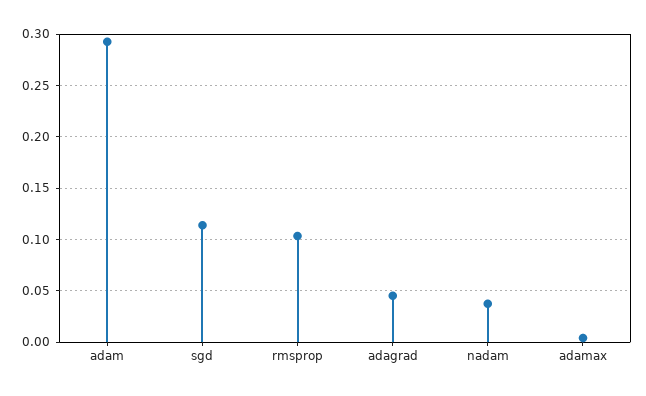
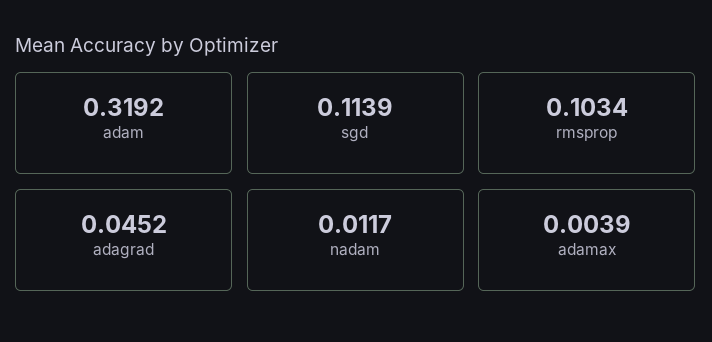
adam: 0.29 -> 0.3192
nadam: 0.04 -> 0.0117

